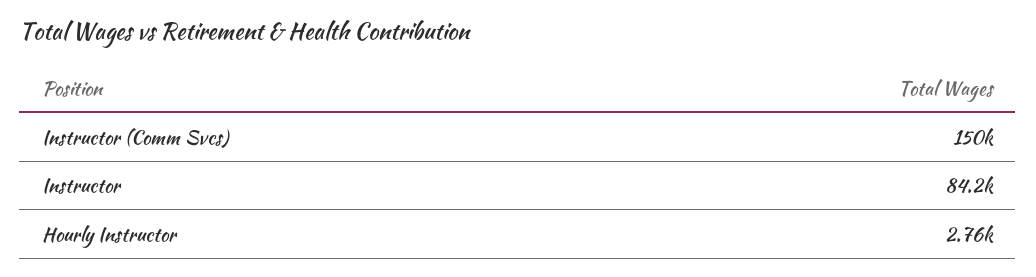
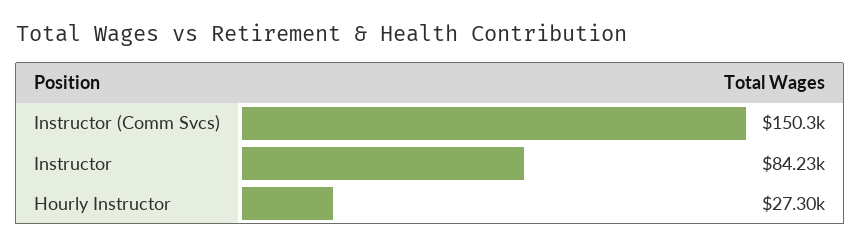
Hourly Instructor: 2760 -> 27300

